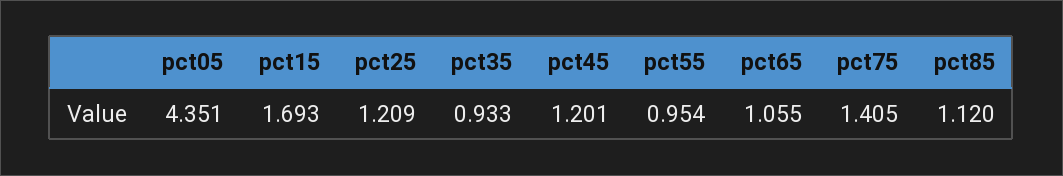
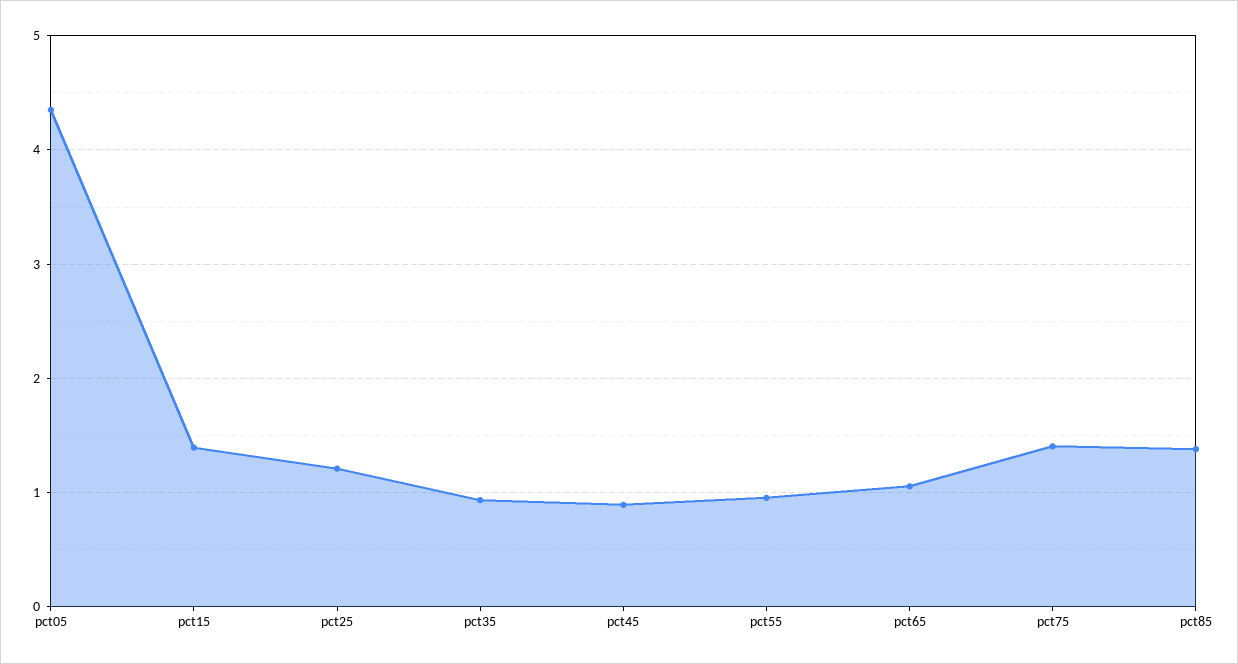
pct15: 1.693 -> 1.4
pct45: 1.201 -> 0.9
pct85: 1.12 -> 1.4

